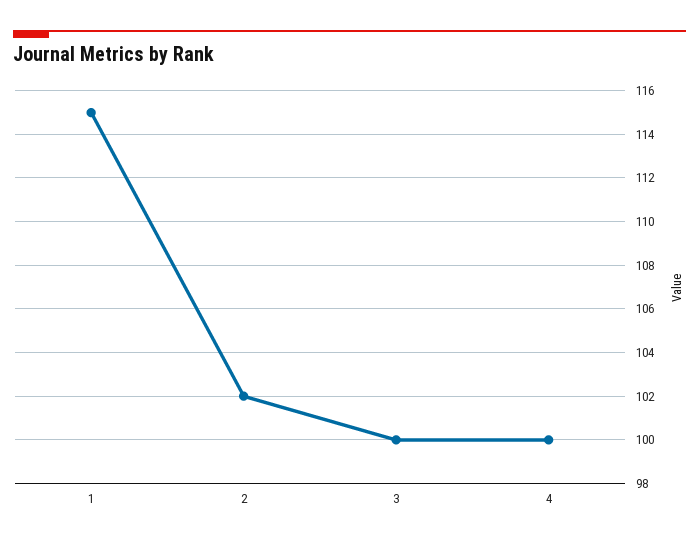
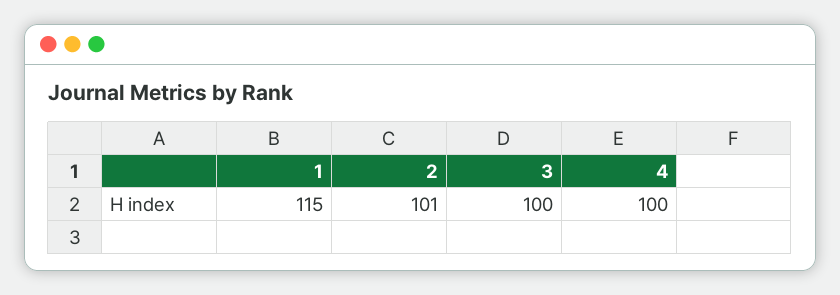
2: 102 -> 101

